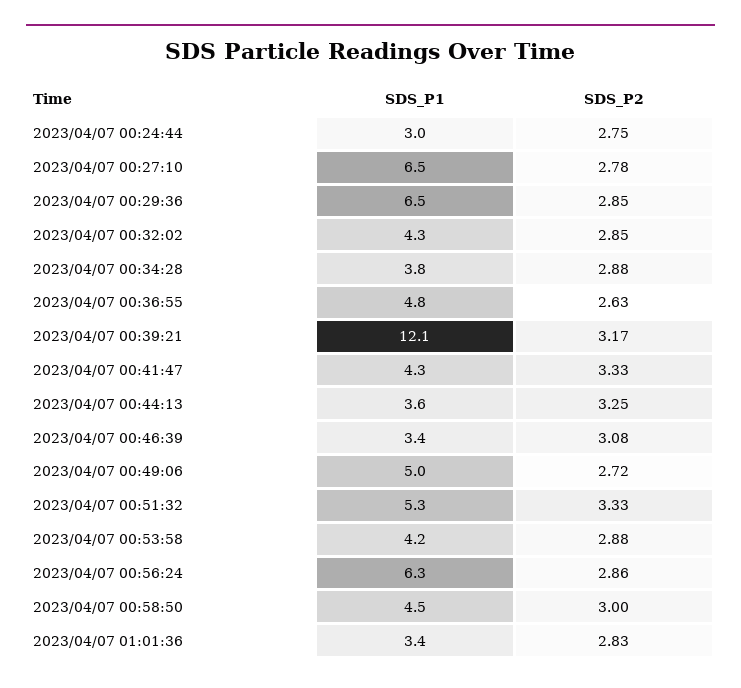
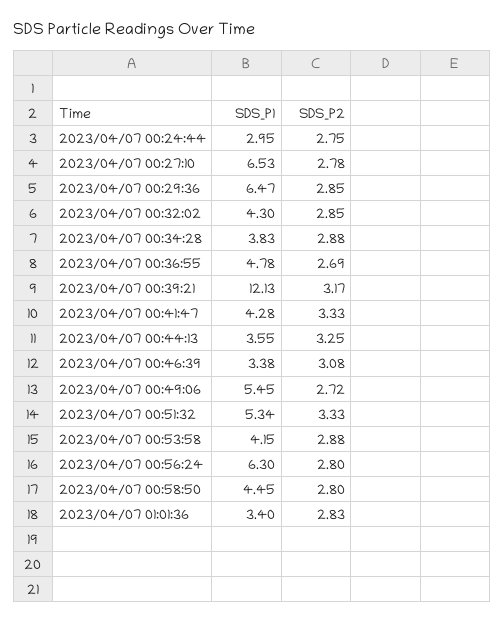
SDS_P2, 2023/04/07 00:36:55: 2.63 -> 2.69
SDS_P1, 2023/04/07 00:49:06: 5 -> 5.45
SDS_P2, 2023/04/07 00:56:24: 2.86 -> 2.8
SDS_P2, 2023/04/07 00:58:50: 3 -> 2.8

